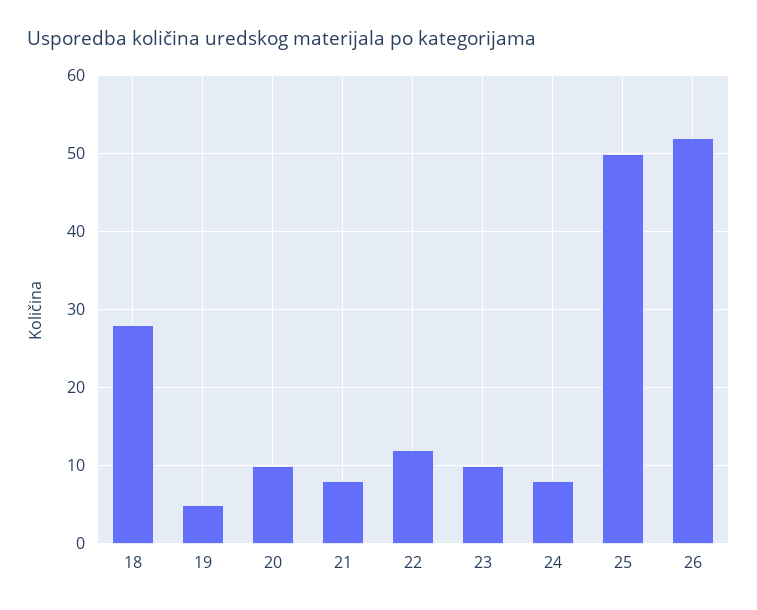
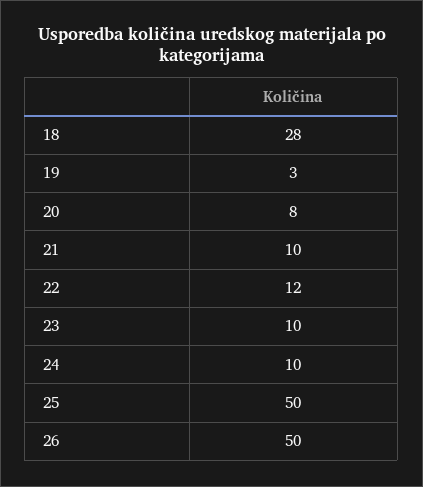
19: 5 -> 3
20: 10 -> 8
21: 8 -> 10
24: 8 -> 10
26: 52 -> 50

